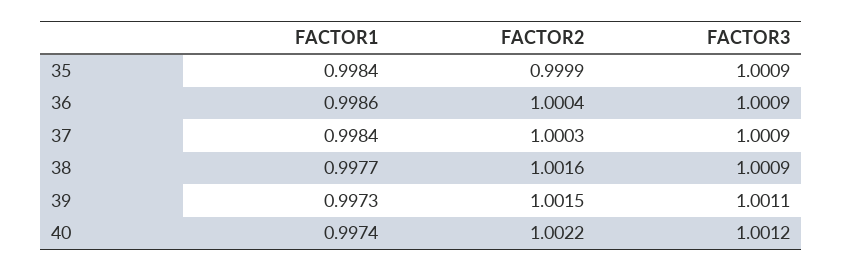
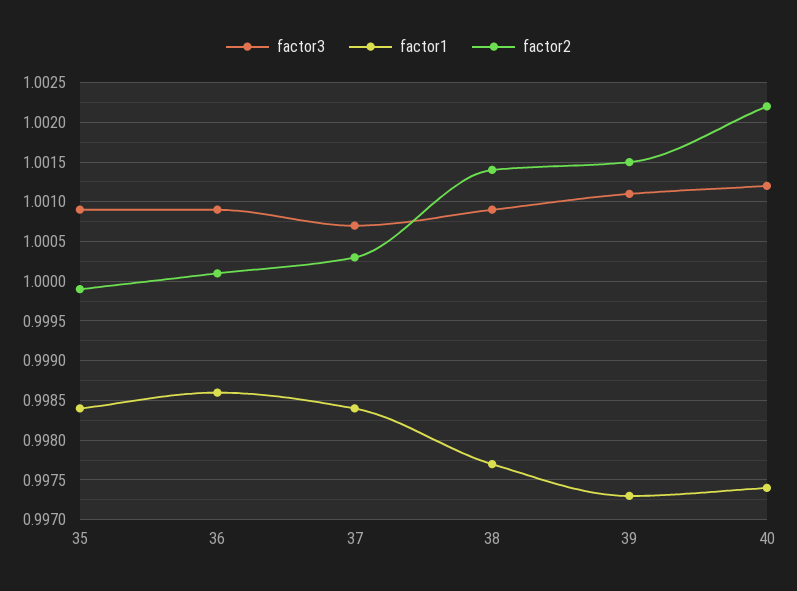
FACTOR2, 36: 1.0004 -> 1.0001
FACTOR3, 37: 1.0009 -> 1.0007
FACTOR2, 38: 1.0016 -> 1.0014

